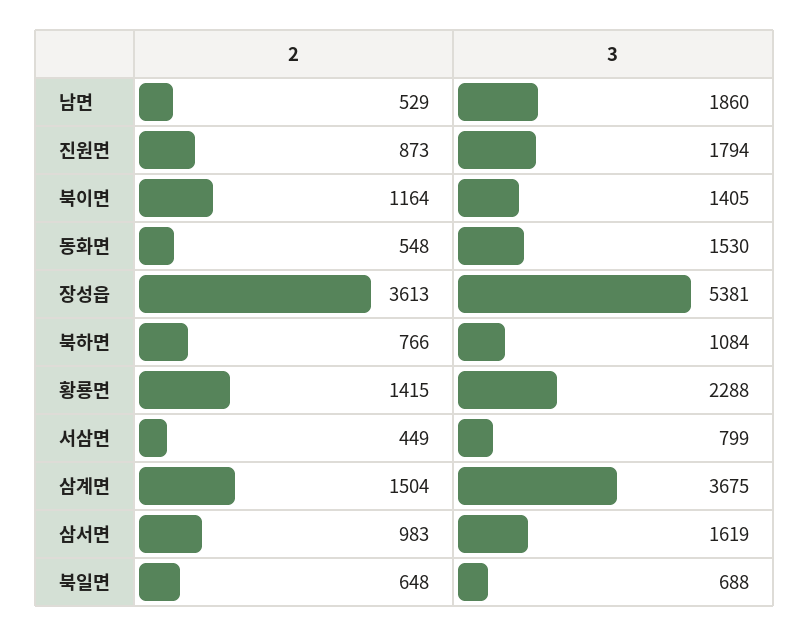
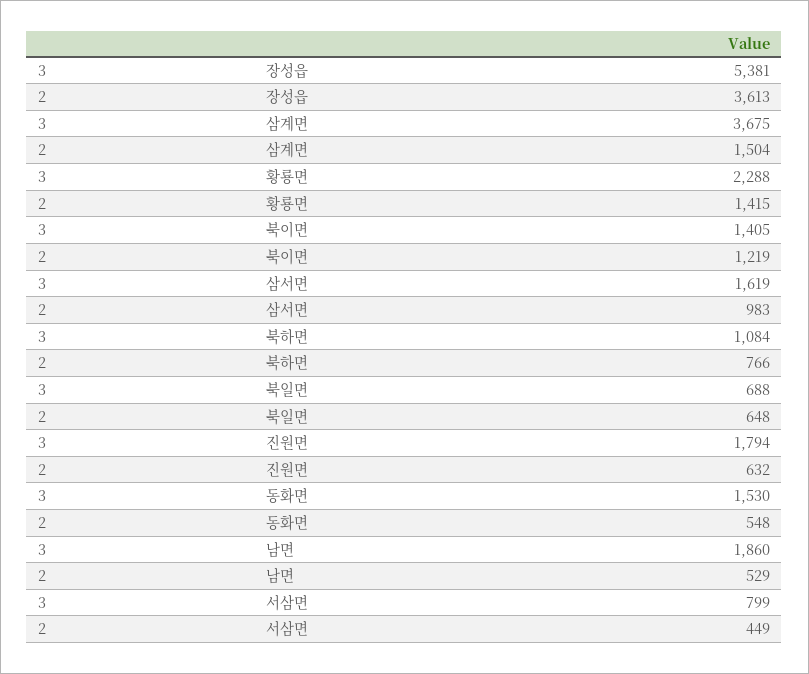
2, 진원면: 873 -> 632
2, 북이면: 1164 -> 1219

